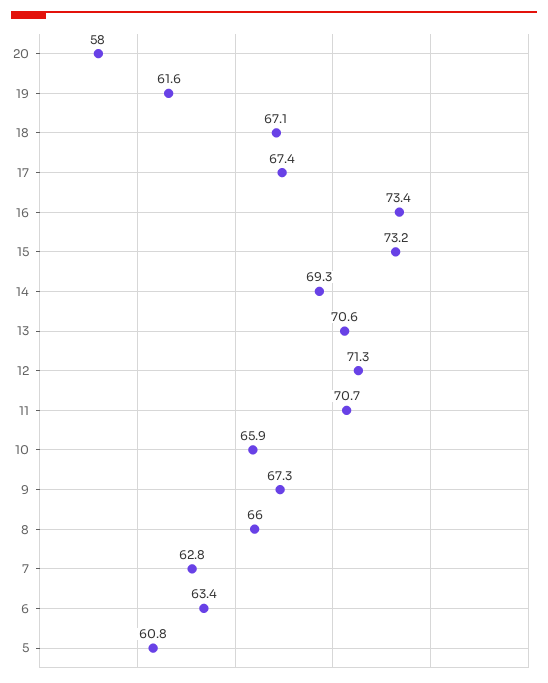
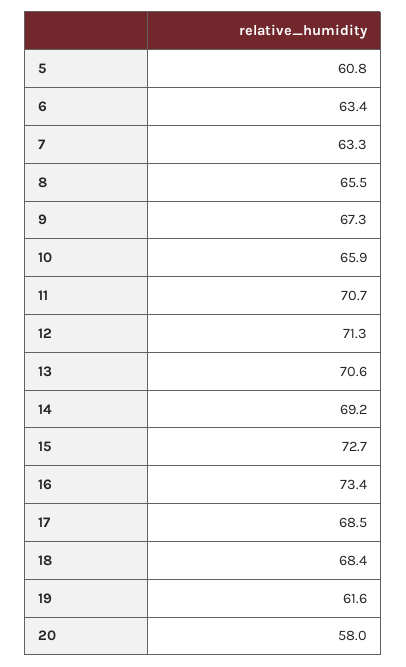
18: 67.1 -> 68.4
17: 67.4 -> 68.5
15: 73.2 -> 72.7
14: 69.3 -> 69.2
8: 66 -> 65.5
7: 62.8 -> 63.3

